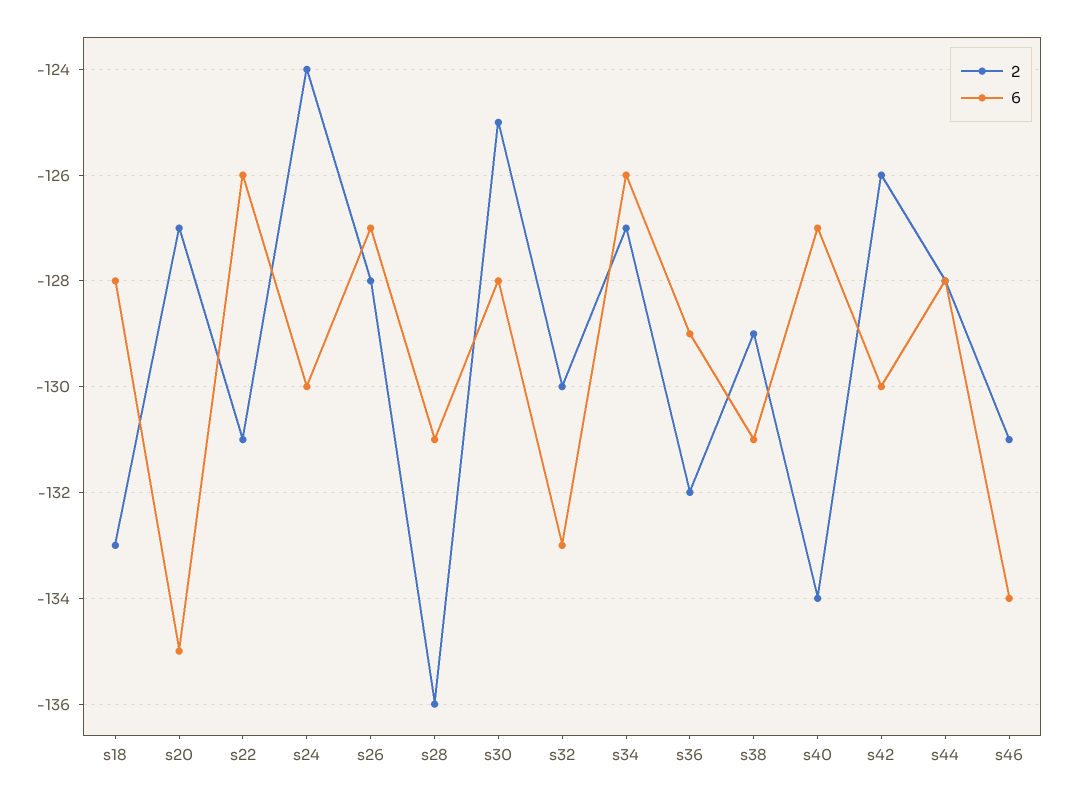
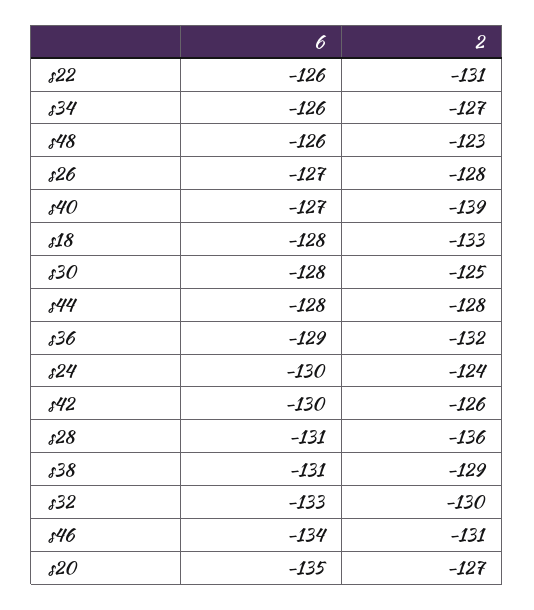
2, s40: -134 -> -139
6, s48: none -> -126
2, s48: none -> -123

